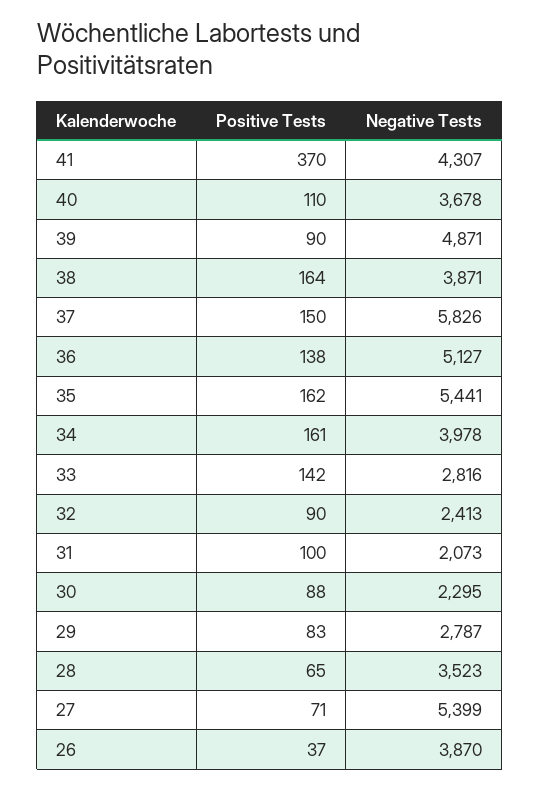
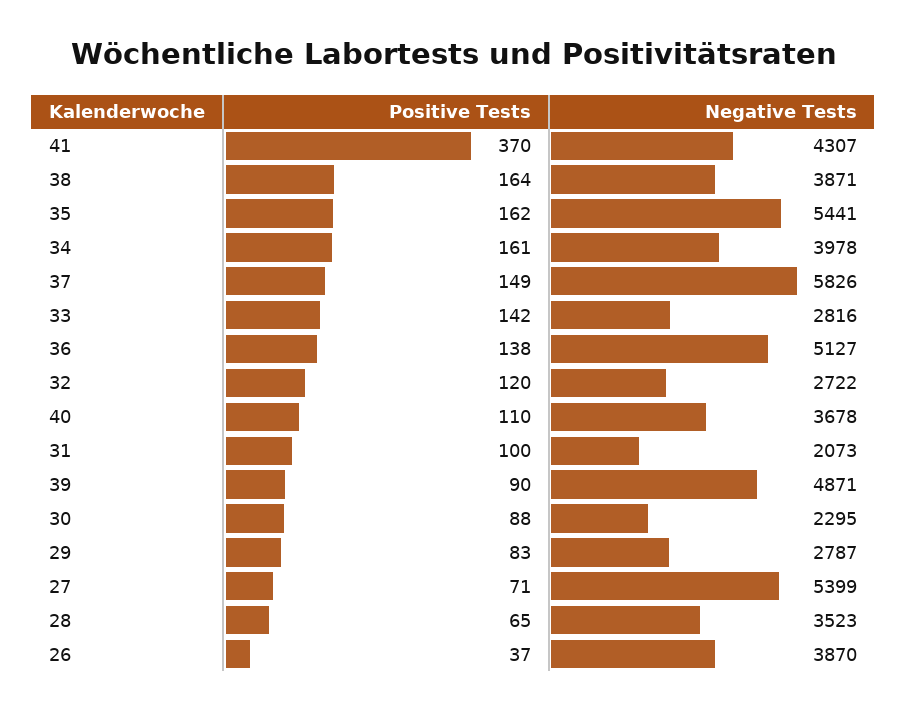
Positive Tests, 37: 150 -> 149
Positive Tests, 32: 90 -> 120
Negative Tests, 32: 2413 -> 2722

